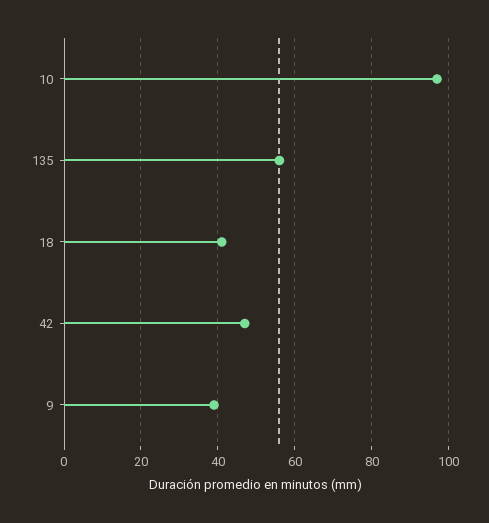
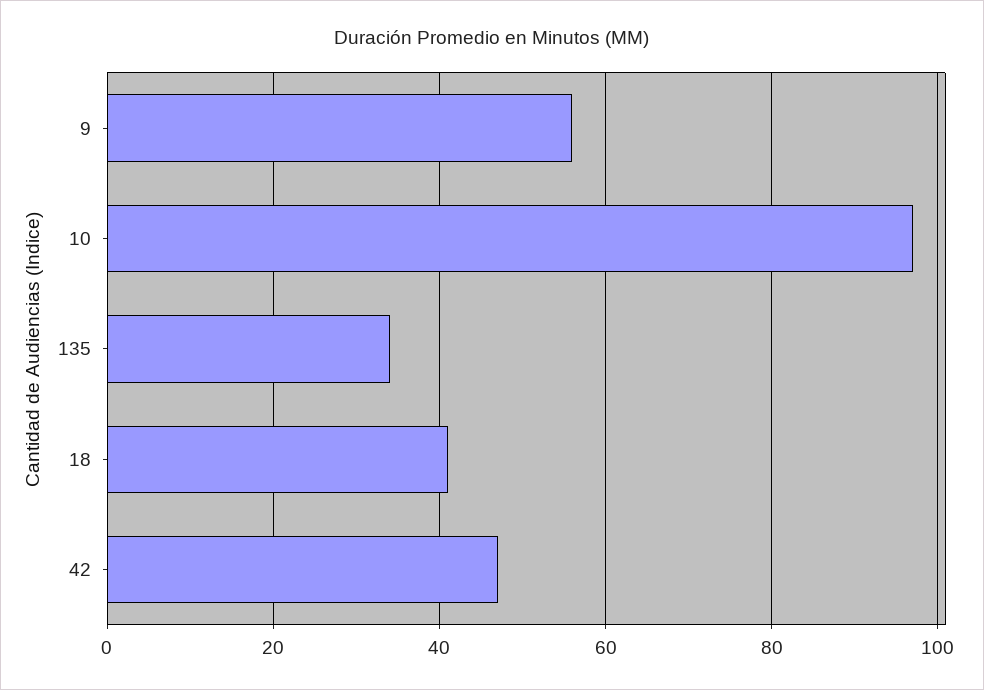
135: 55 -> 35
9: 40 -> 55

